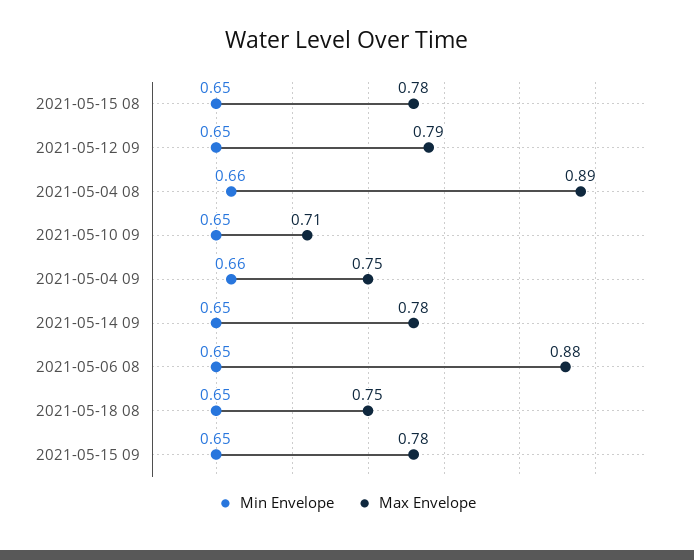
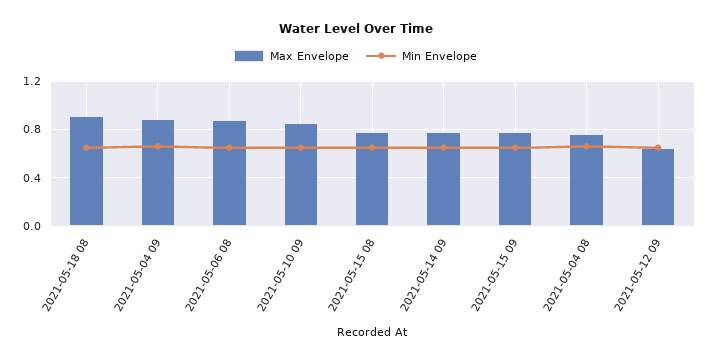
Max Envelope, 2021-05-12 09: 0.79 -> 0.65
Max Envelope, 2021-05-04 08: 0.89 -> 0.75
Max Envelope, 2021-05-10 09: 0.71 -> 0.85
Max Envelope, 2021-05-04 09: 0.75 -> 0.9
Max Envelope, 2021-05-18 08: 0.75 -> 0.9

